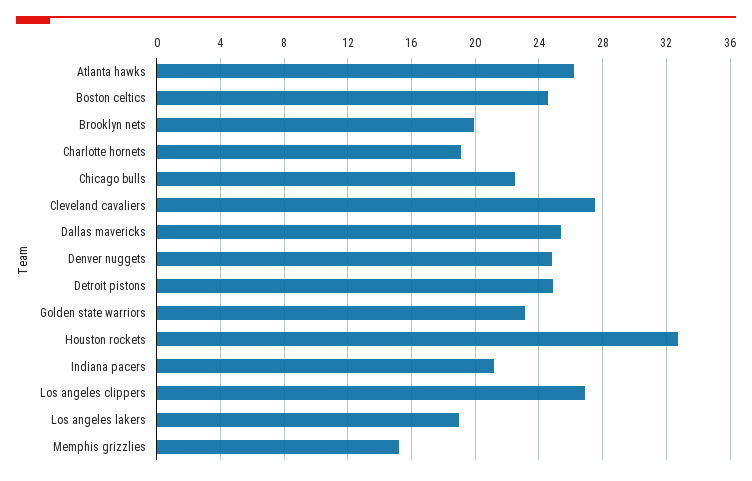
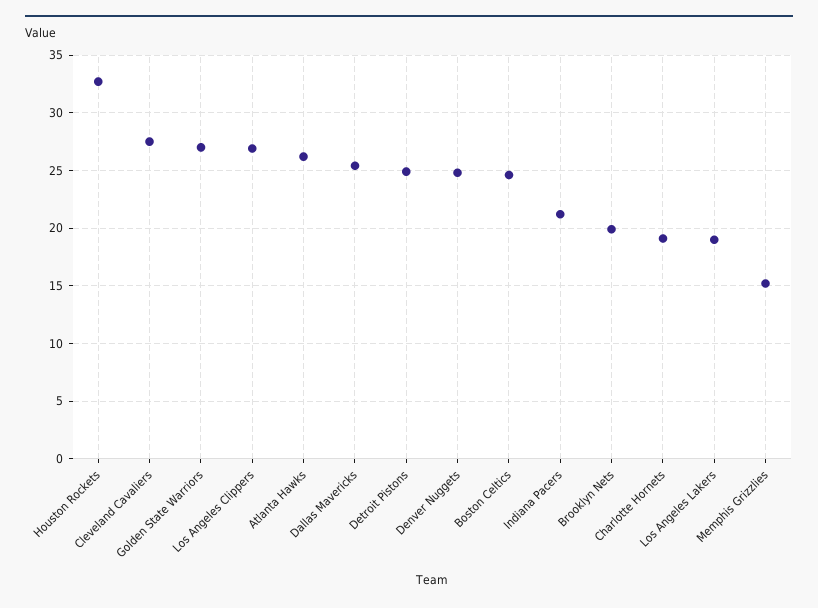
Chicago bulls: 22.5 -> none
Golden state warriors: 23 -> 27

